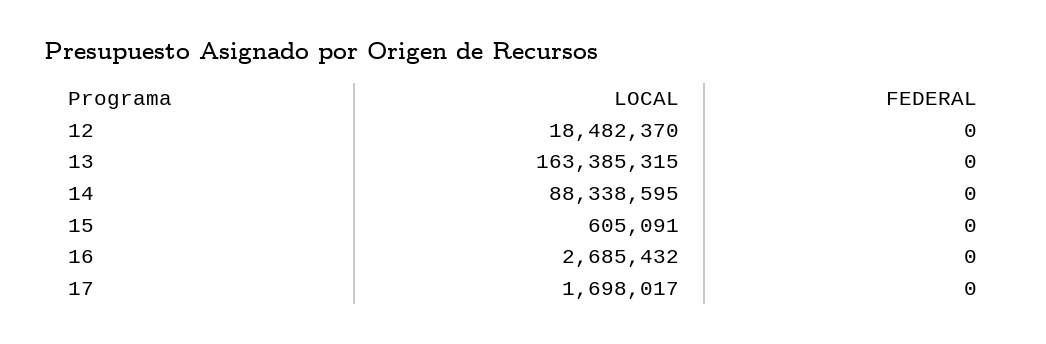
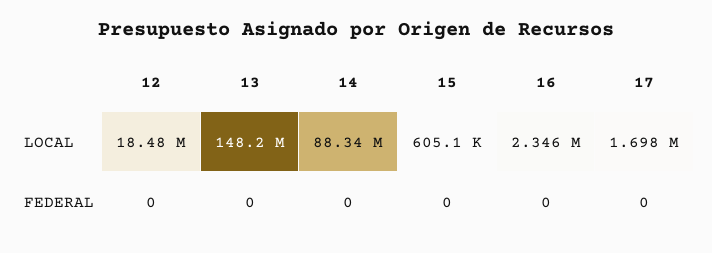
LOCAL, 13: 163385315 -> 148200000
LOCAL, 16: 2685432 -> 2346000

